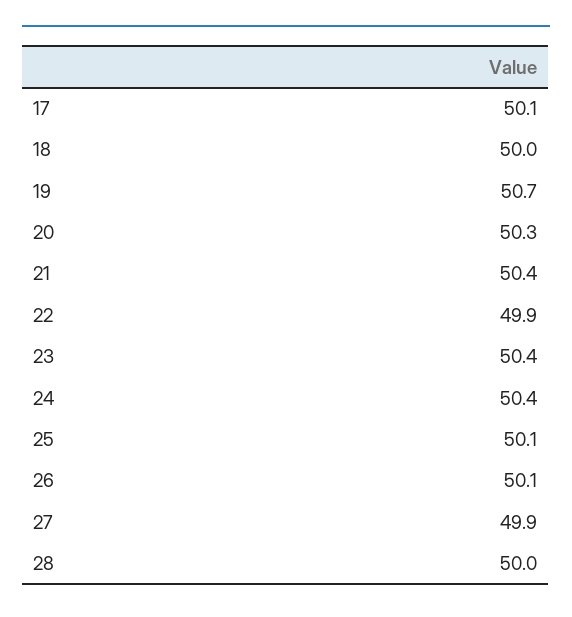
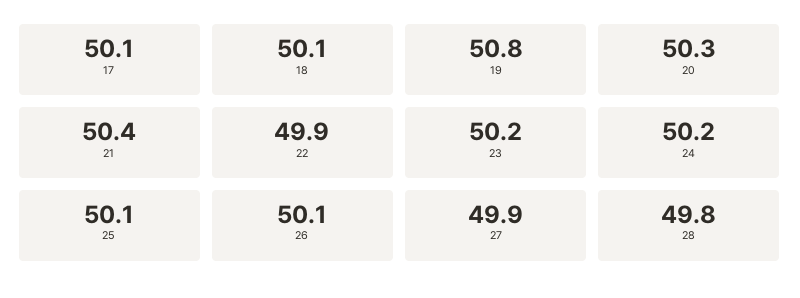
18: 50 -> 50.1
19: 50.7 -> 50.8
23: 50.4 -> 50.2
24: 50.4 -> 50.2
28: 50 -> 49.8

